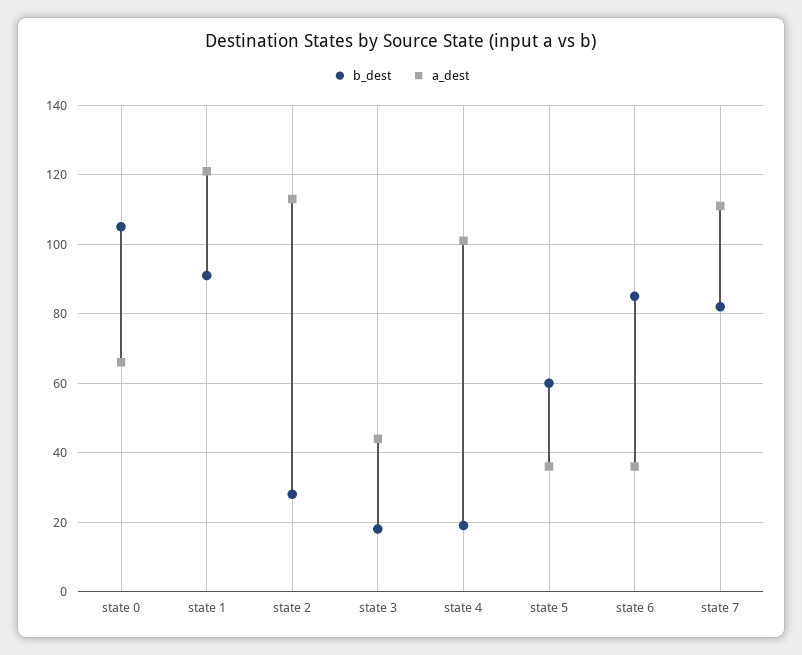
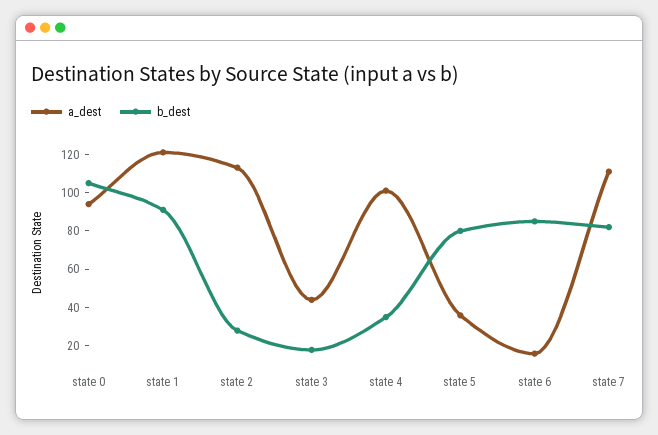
a_dest, state 0: 65 -> 95
b_dest, state 4: 20 -> 35
b_dest, state 5: 60 -> 80
a_dest, state 6: 35 -> 15

